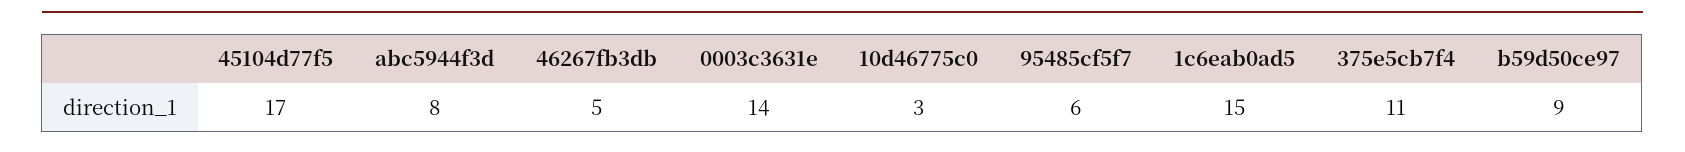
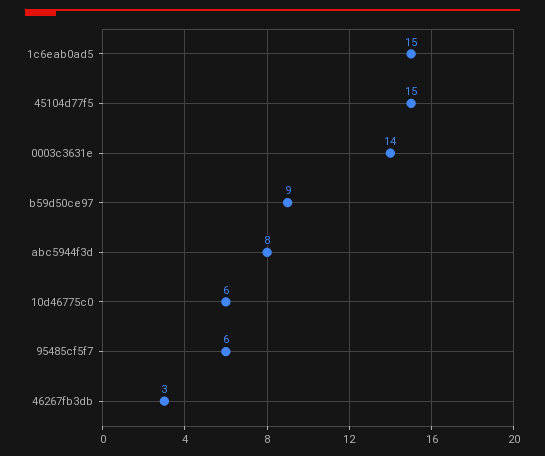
45104d77f5: 17 -> 15
46267fb3db: 5 -> 3
10d46775c0: 3 -> 6
375e5cb7f4: 11 -> none

